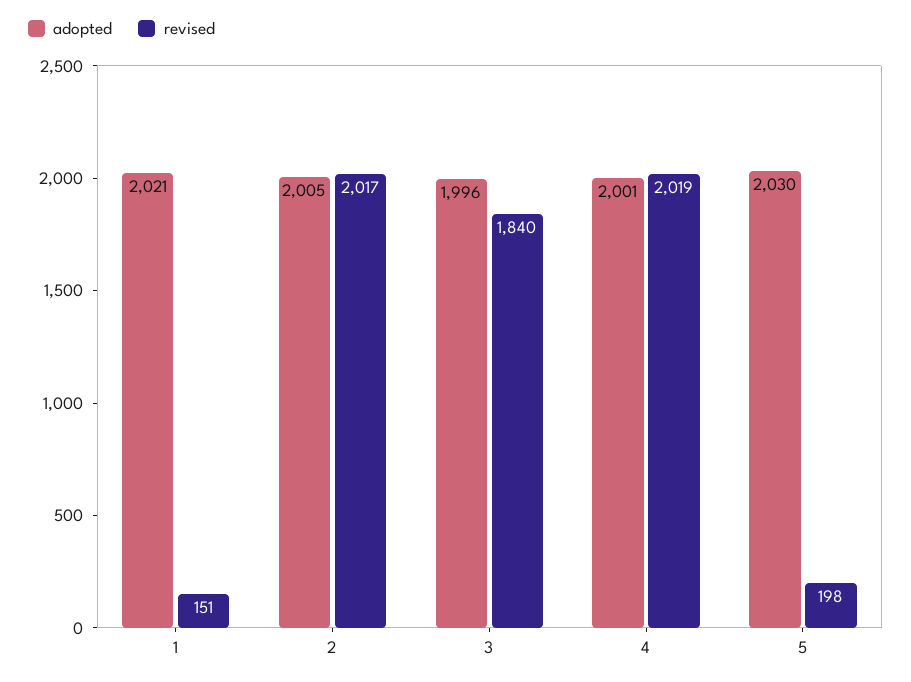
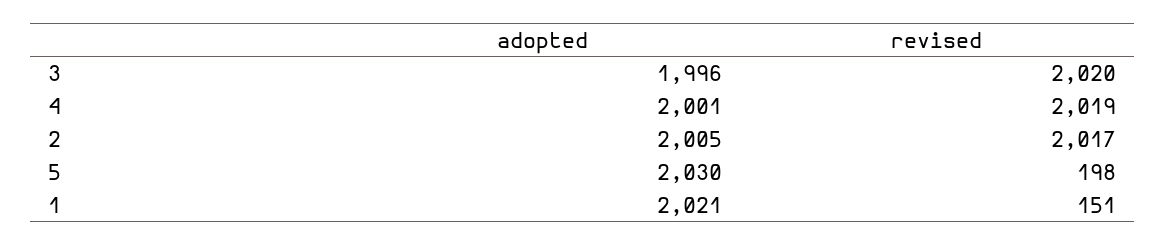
revised, 3: 1840 -> 2020

